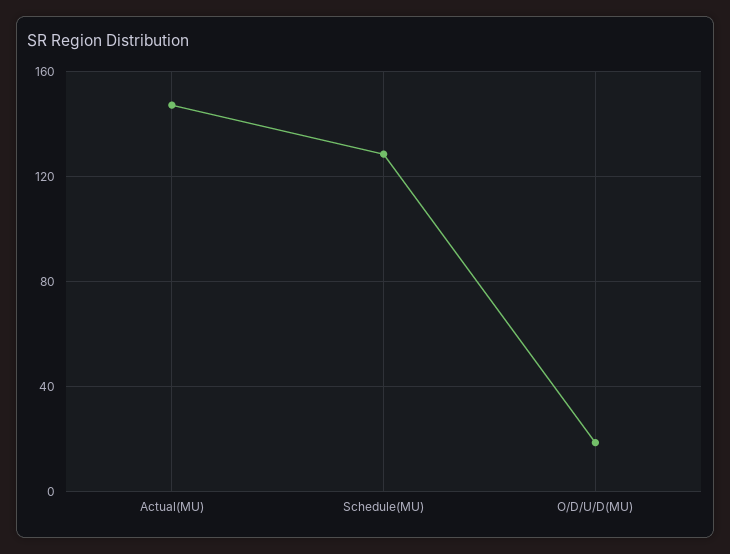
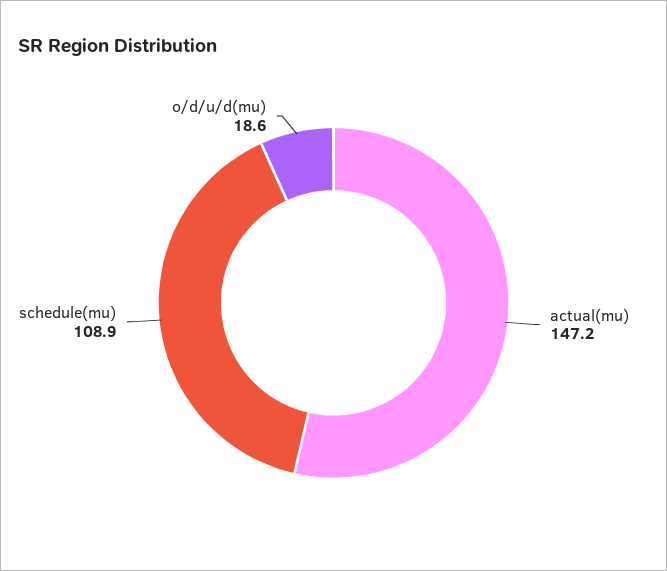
Schedule(MU): 130 -> 108.9

